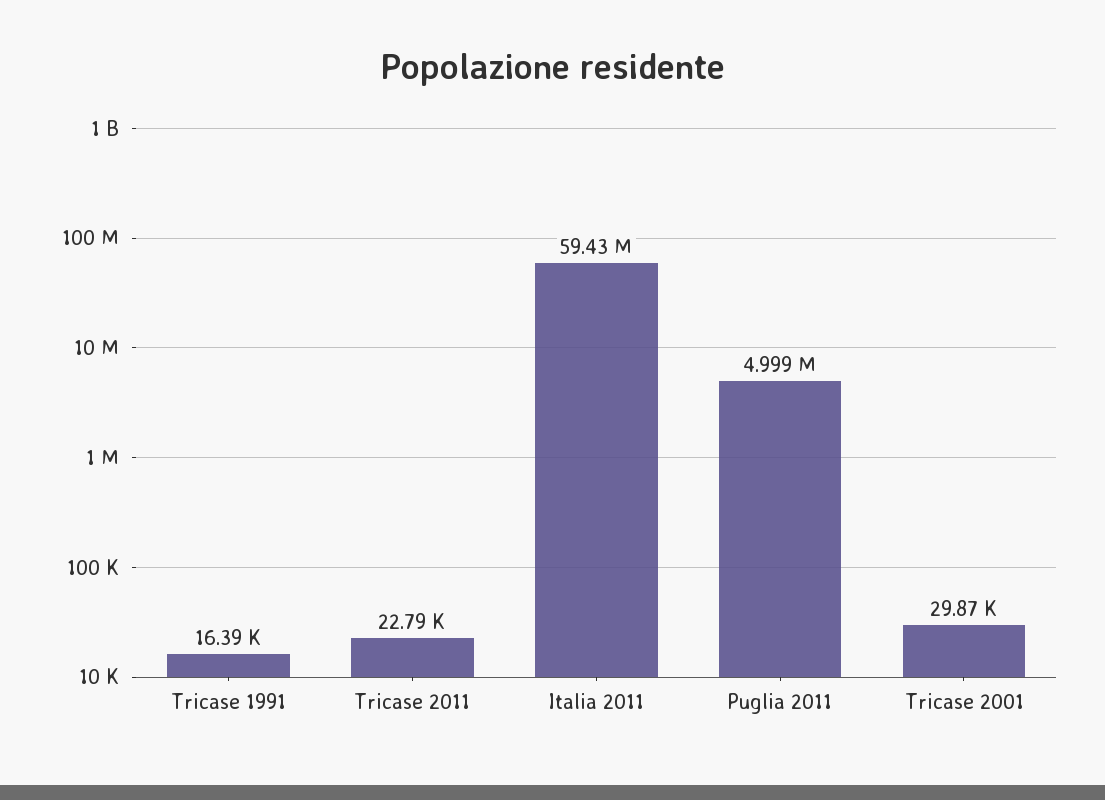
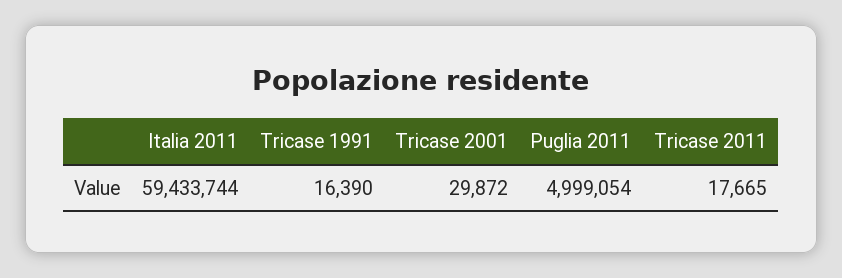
Tricase 2011: 22790 -> 17665

